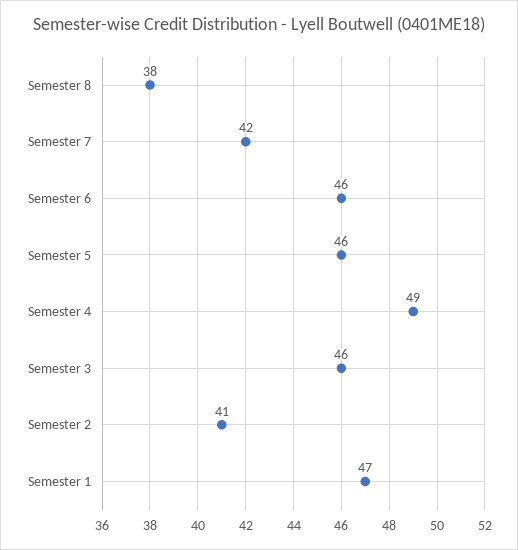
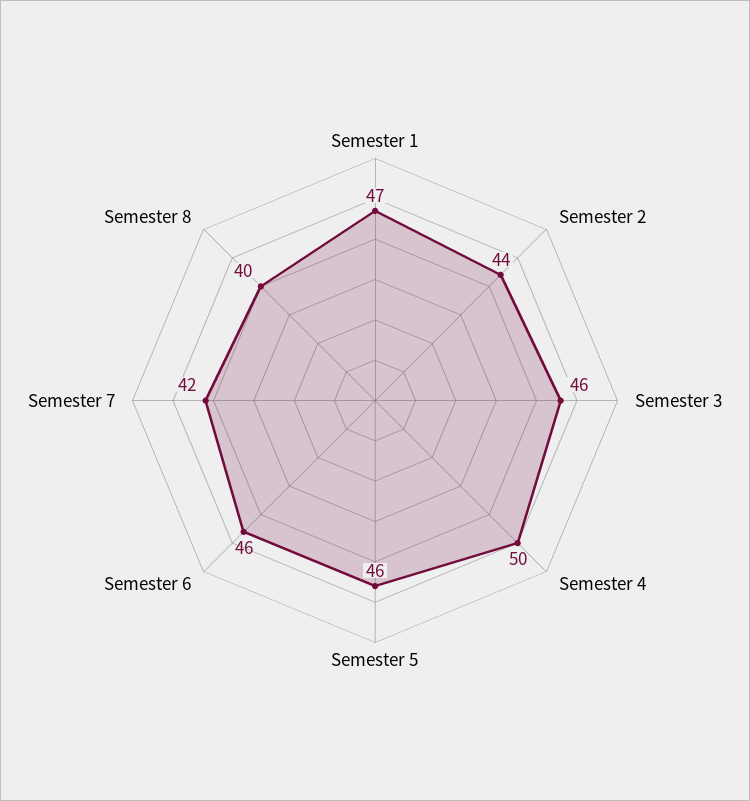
Semester 8: 38 -> 40
Semester 4: 49 -> 50
Semester 2: 41 -> 44

